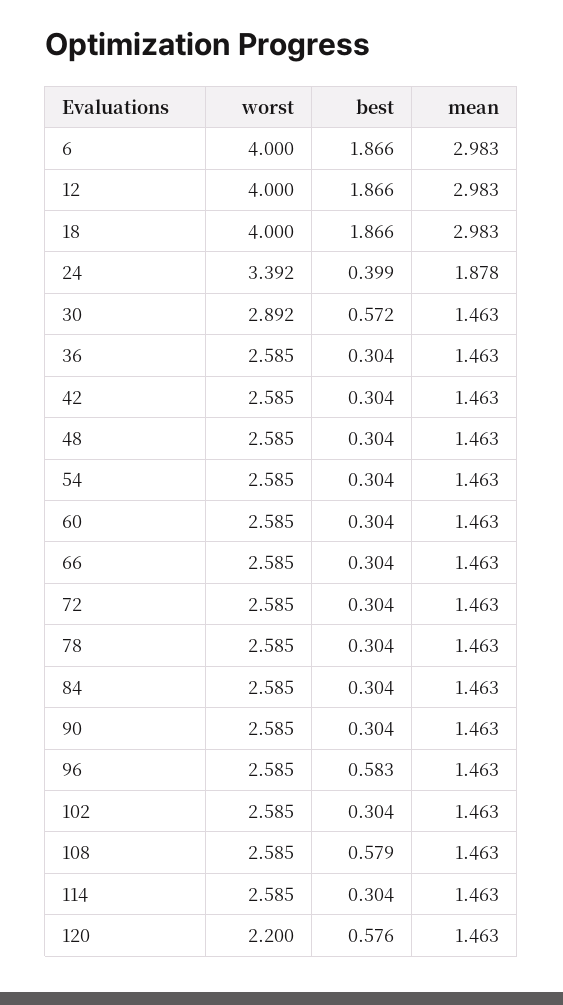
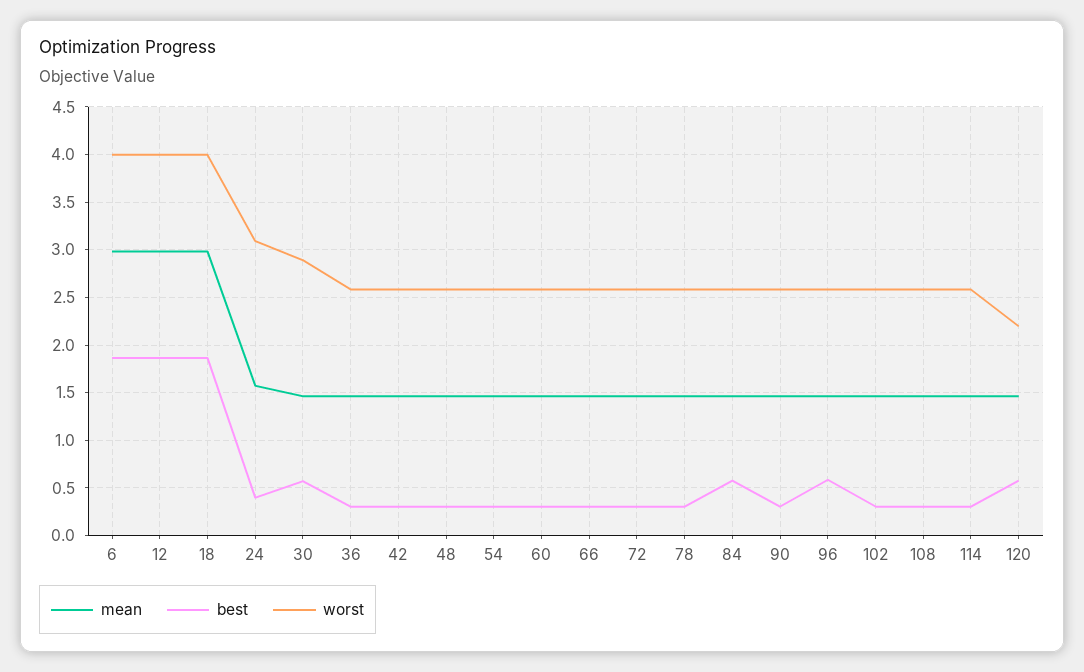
worst, 24: 3.392 -> 3.1
mean, 24: 1.878 -> 1.6
best, 84: 0.304 -> 0.6
best, 108: 0.579 -> 0.3

